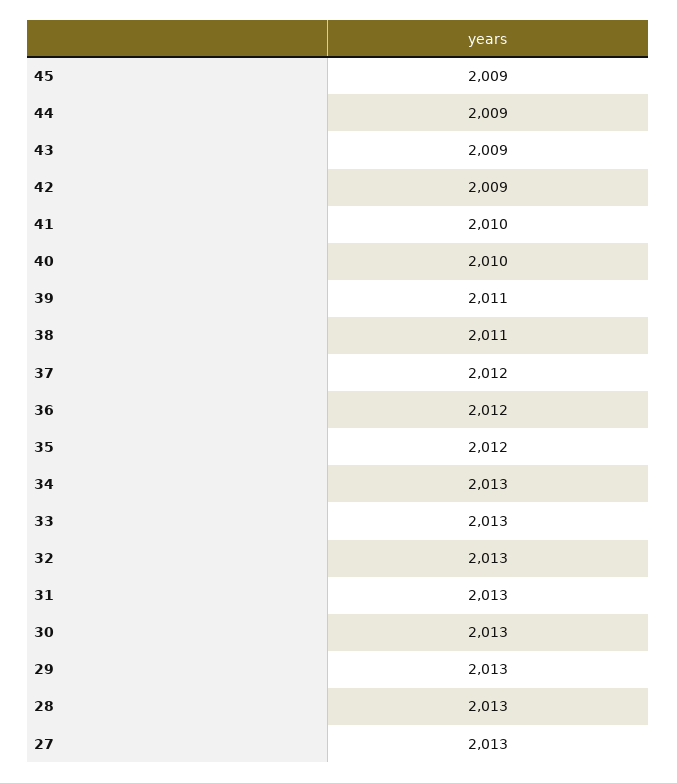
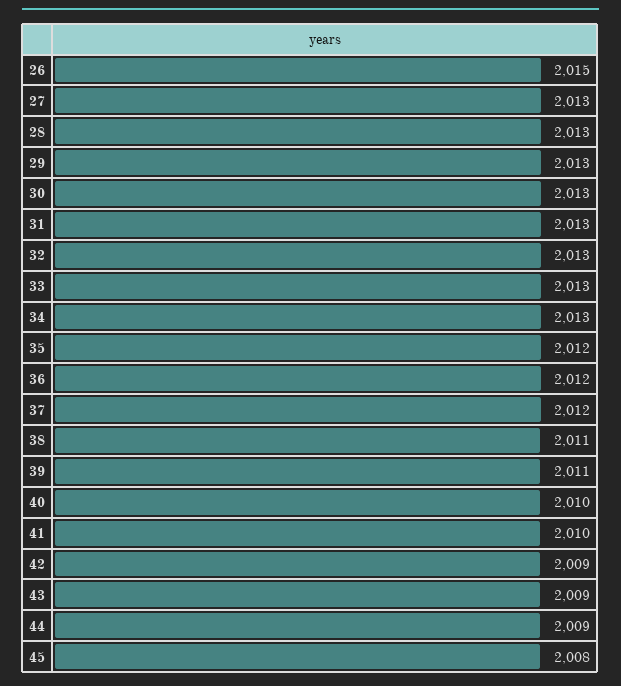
45: 2009 -> 2008
26: none -> 2015

